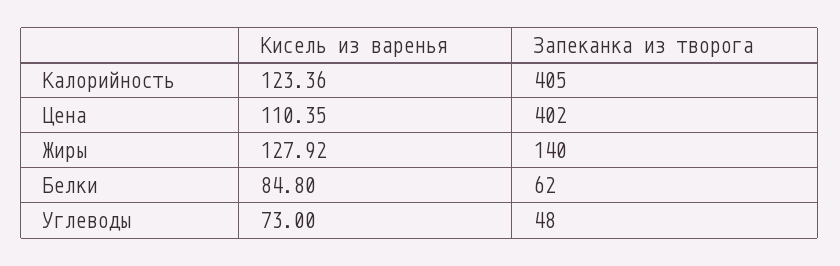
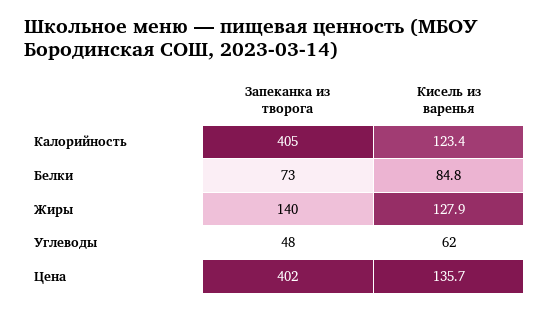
Кисель из варенья, Цена: 110.35 -> 135.7
Запеканка из творога, Белки: 62 -> 73
Кисель из варенья, Углеводы: 73 -> 62

